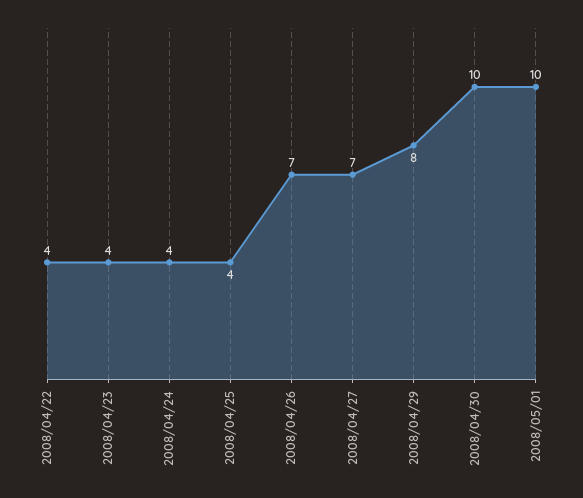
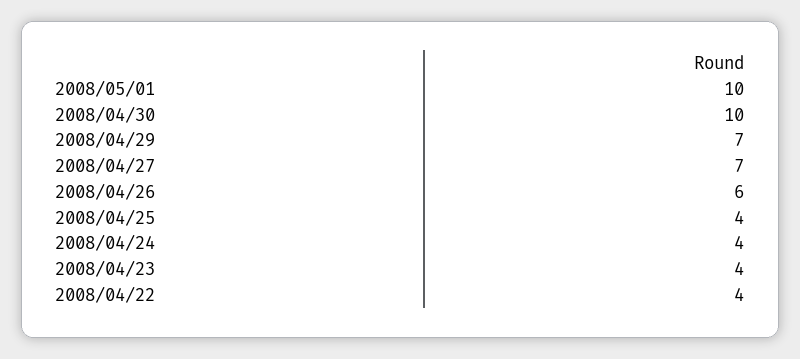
2008/04/26: 7 -> 6
2008/04/29: 8 -> 7

